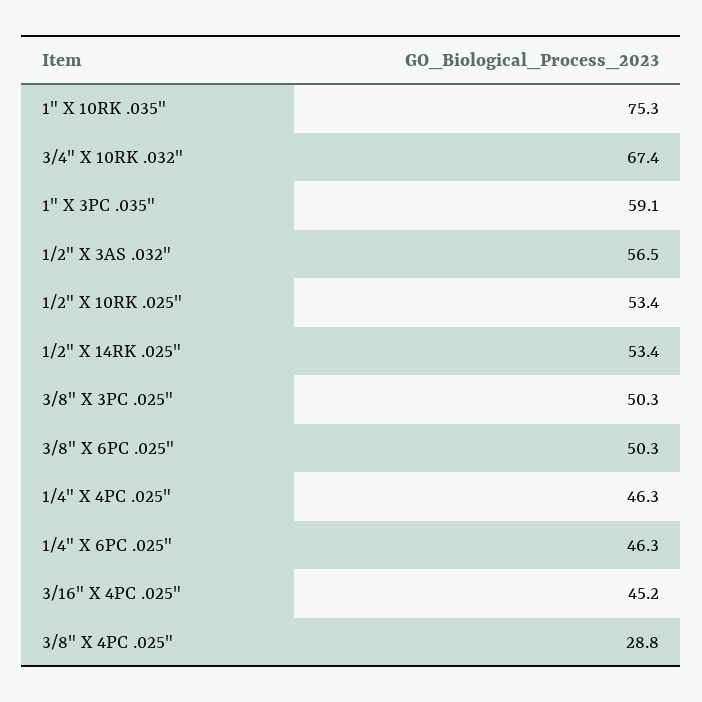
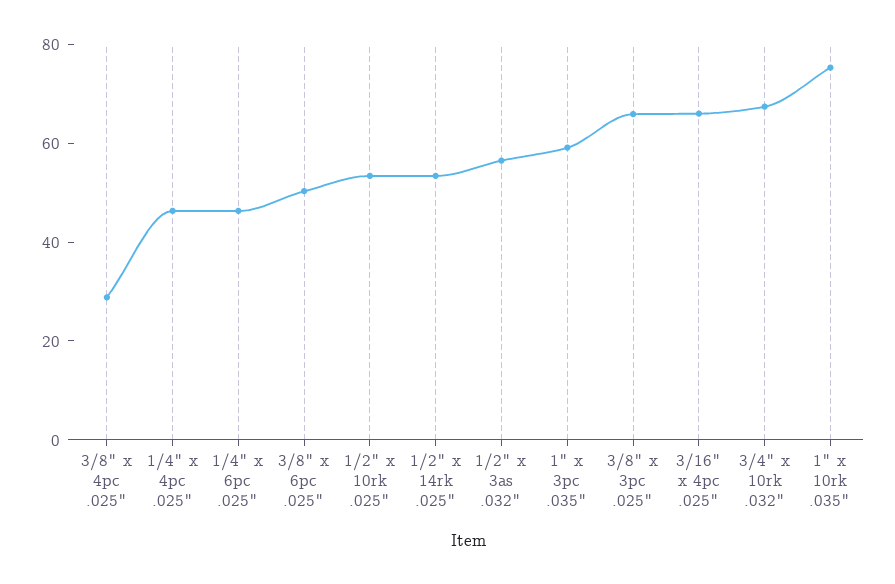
3/8" X 3PC .025": 50.3 -> 65
3/16" X 4PC .025": 45.2 -> 65

